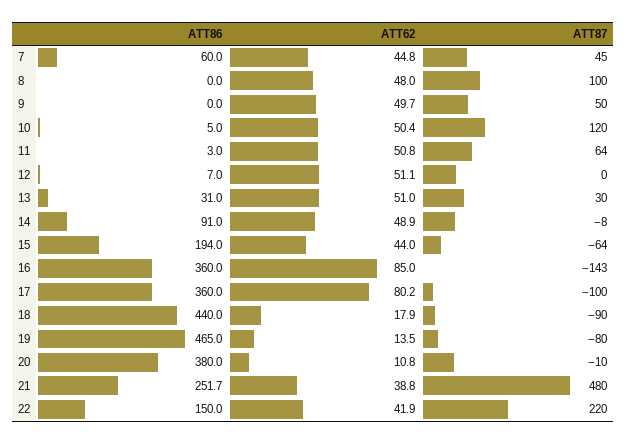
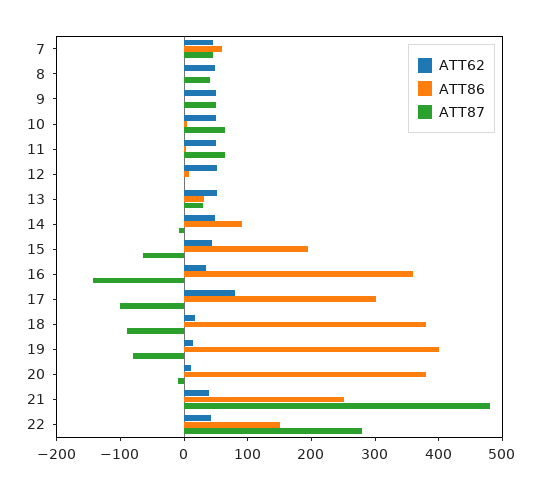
ATT87, 8: 100 -> 40
ATT87, 10: 120 -> 60
ATT62, 16: 85 -> 40
ATT86, 17: 360 -> 300
ATT86, 18: 440 -> 380
ATT86, 19: 465 -> 400
ATT87, 22: 220 -> 280

